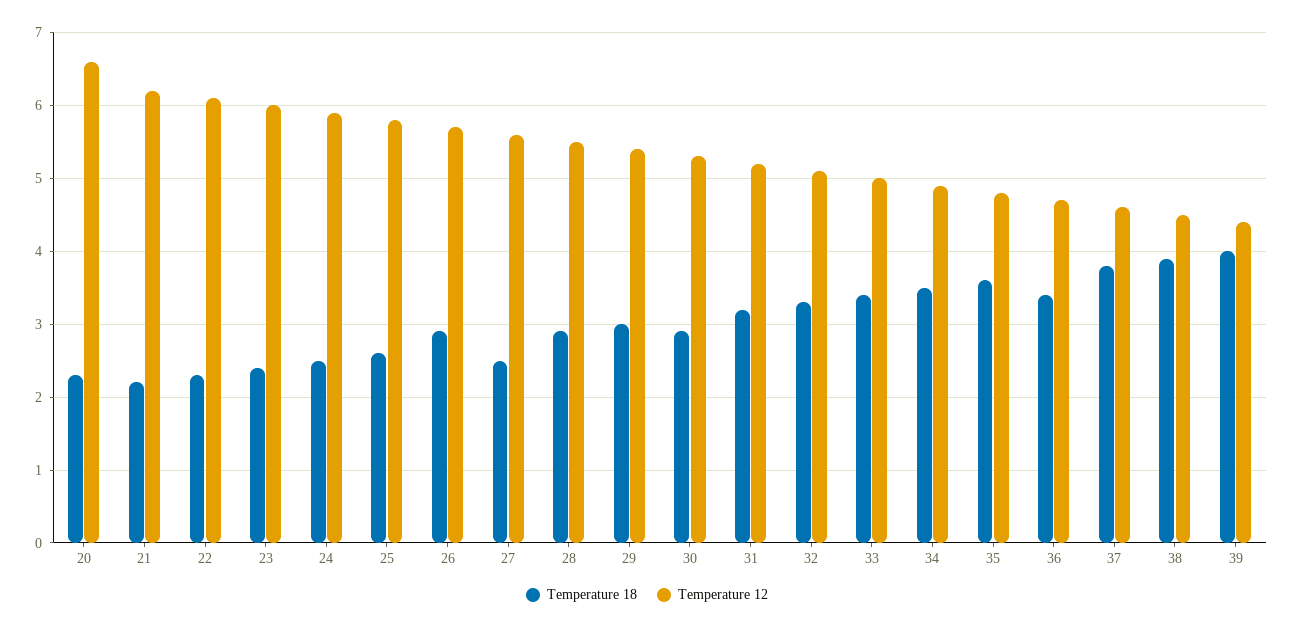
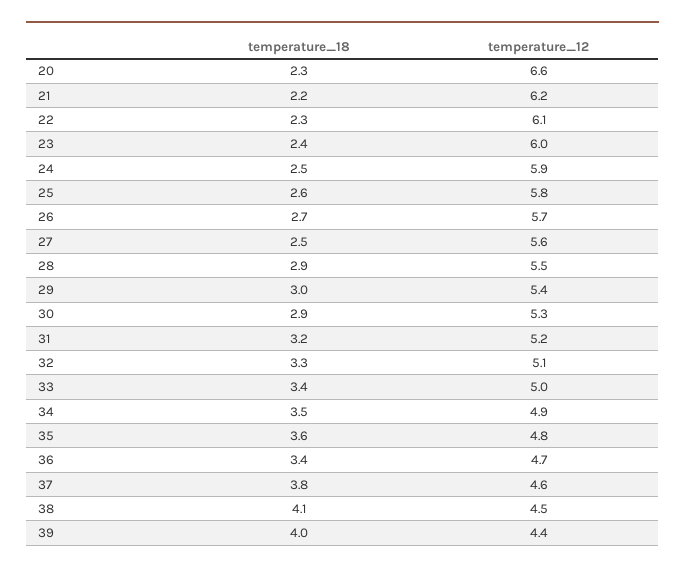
Temperature 18, 26: 2.9 -> 2.7
Temperature 18, 38: 3.9 -> 4.1

